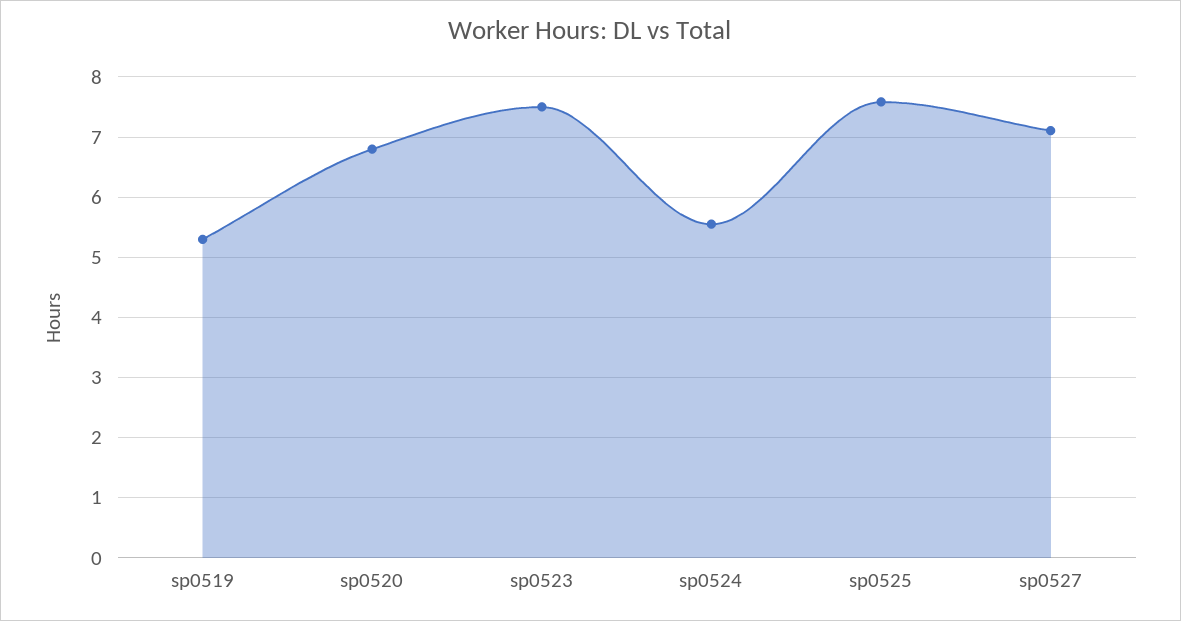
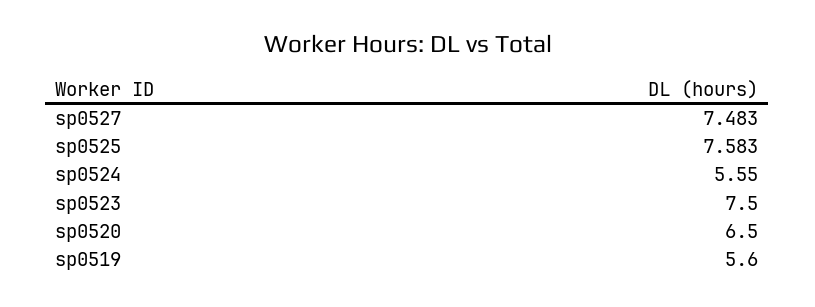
sp0519: 5.3 -> 5.6
sp0520: 6.8 -> 6.5
sp0527: 7.1 -> 7.483

